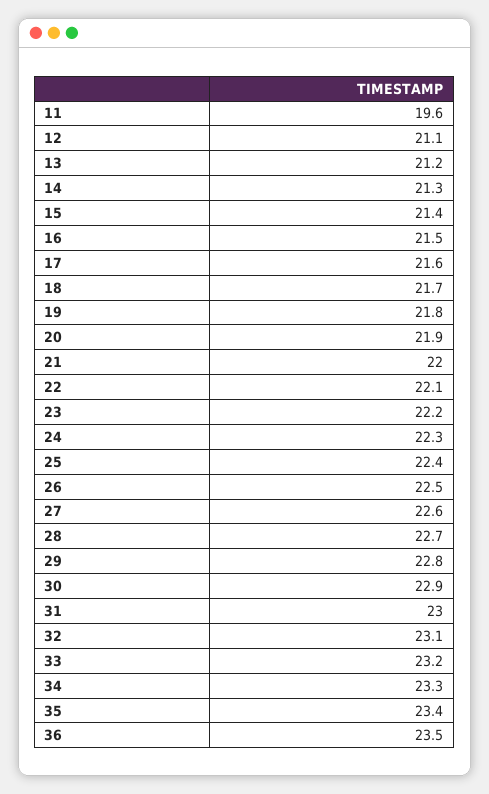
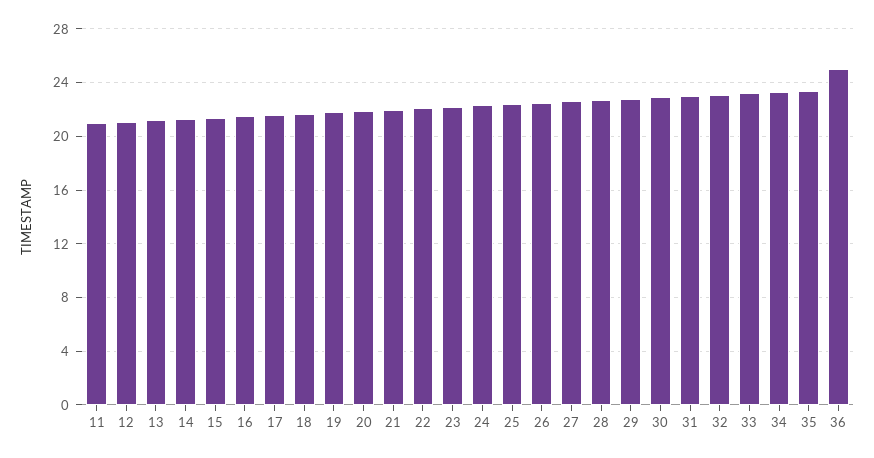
11: 19.6 -> 21
36: 23.5 -> 25

